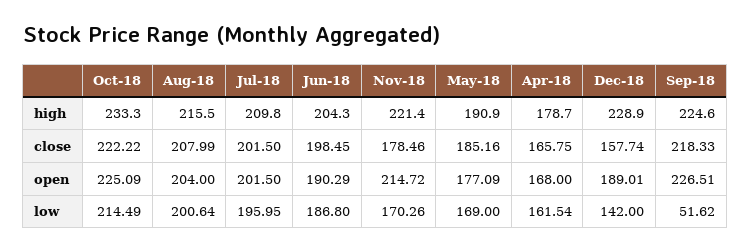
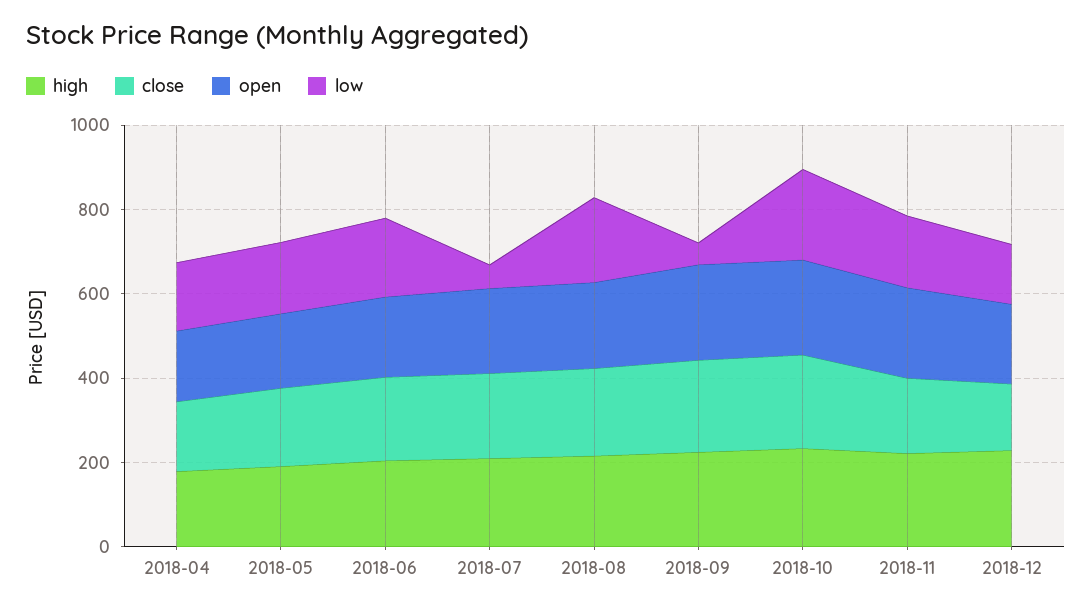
low, Jul-18: 195.95 -> 50

